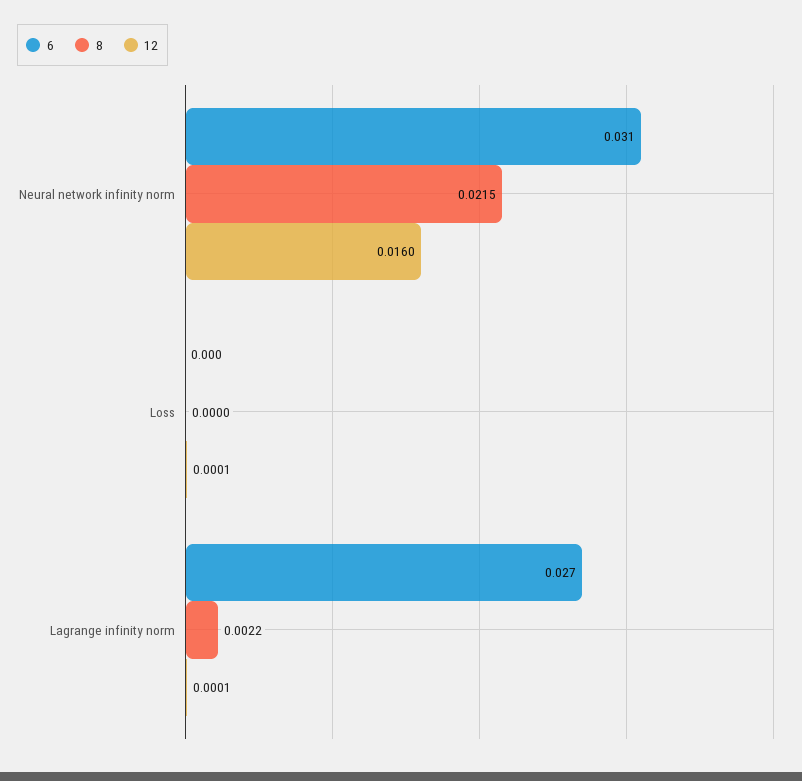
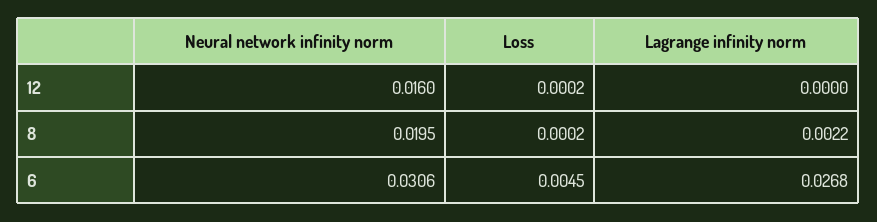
8, Neural network infinity norm: 0.0215 -> 0.0195
6, Loss: 0 -> 0.0045
8, Loss: 0 -> 0.0002
12, Loss: 0.0001 -> 0.0002
12, Lagrange infinity norm: 0.0001 -> 0

